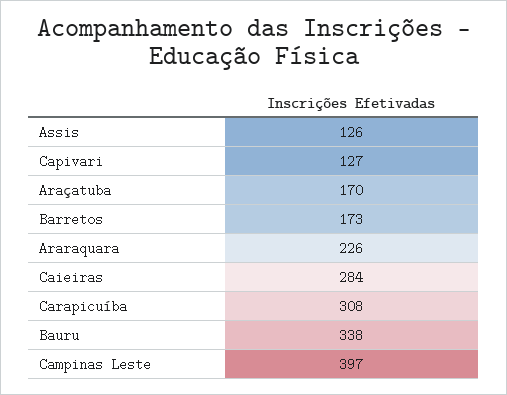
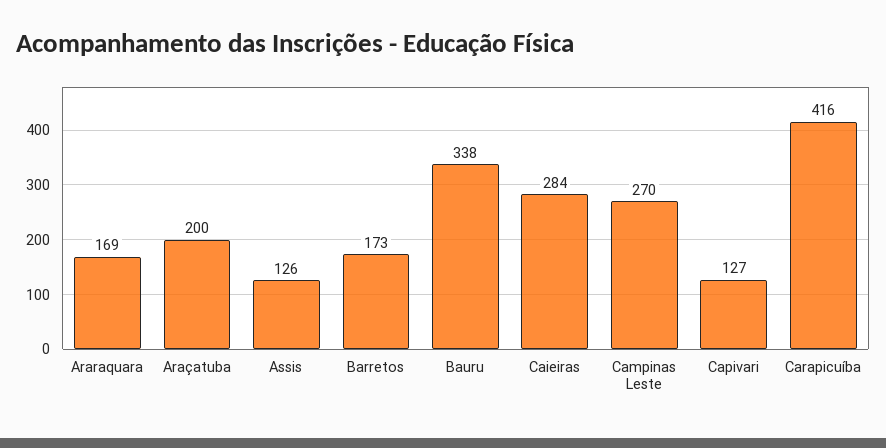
Araçatuba: 170 -> 200
Araraquara: 226 -> 169
Carapicuíba: 308 -> 416
Campinas Leste: 397 -> 270

